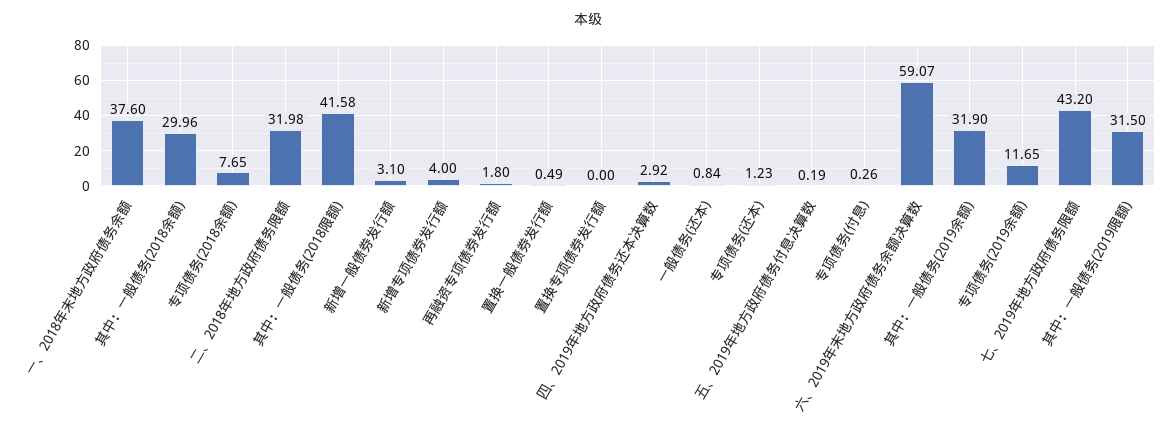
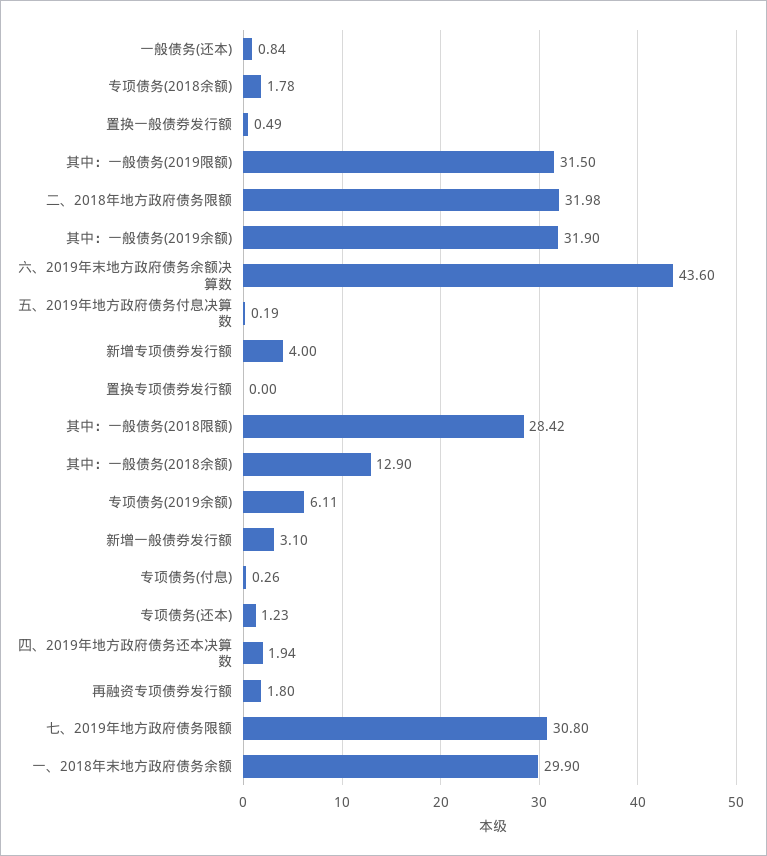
一、2018年末地方政府债务余额: 37.6 -> 29.9
其中：一般债务(2018余额): 29.96 -> 12.9
专项债务(2018余额): 7.65 -> 1.78
其中：一般债务(2018限额): 41.58 -> 28.42
四、2019年地方政府债务还本决算数: 2.92 -> 1.94
六、2019年末地方政府债务余额决算数: 59.07 -> 43.6
专项债务(2019余额): 11.65 -> 6.11
七、2019年地方政府债务限额: 43.2 -> 30.8

